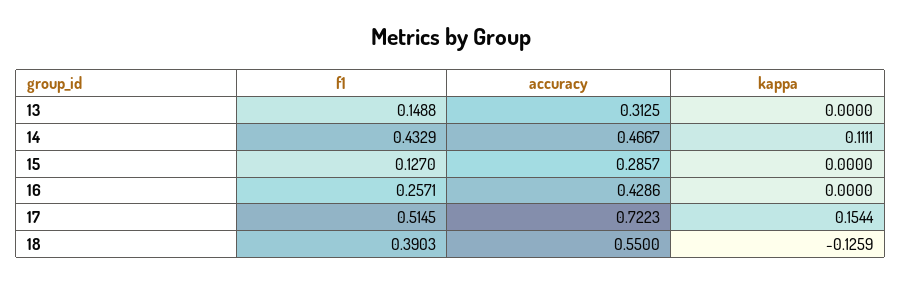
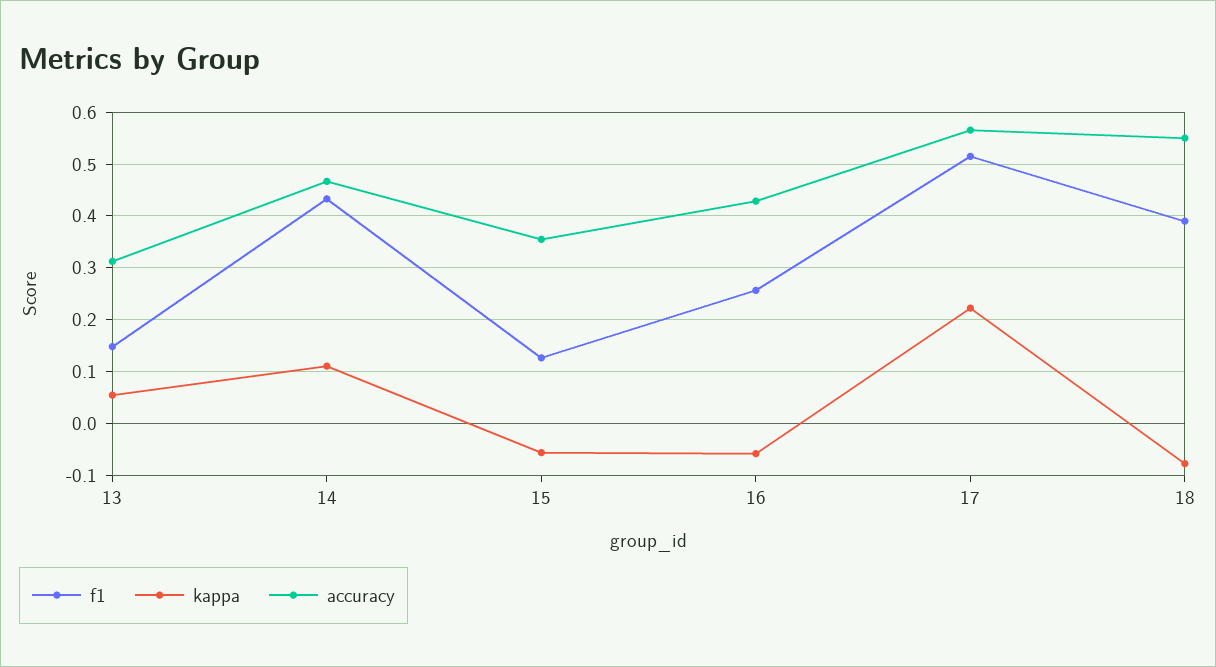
kappa, 13: 0 -> 0.06
accuracy, 15: 0.2857 -> 0.36
kappa, 15: 0 -> -0.06
kappa, 16: 0 -> -0.06
accuracy, 17: 0.7223 -> 0.56
kappa, 17: 0.1544 -> 0.22
kappa, 18: -0.1259 -> -0.08

